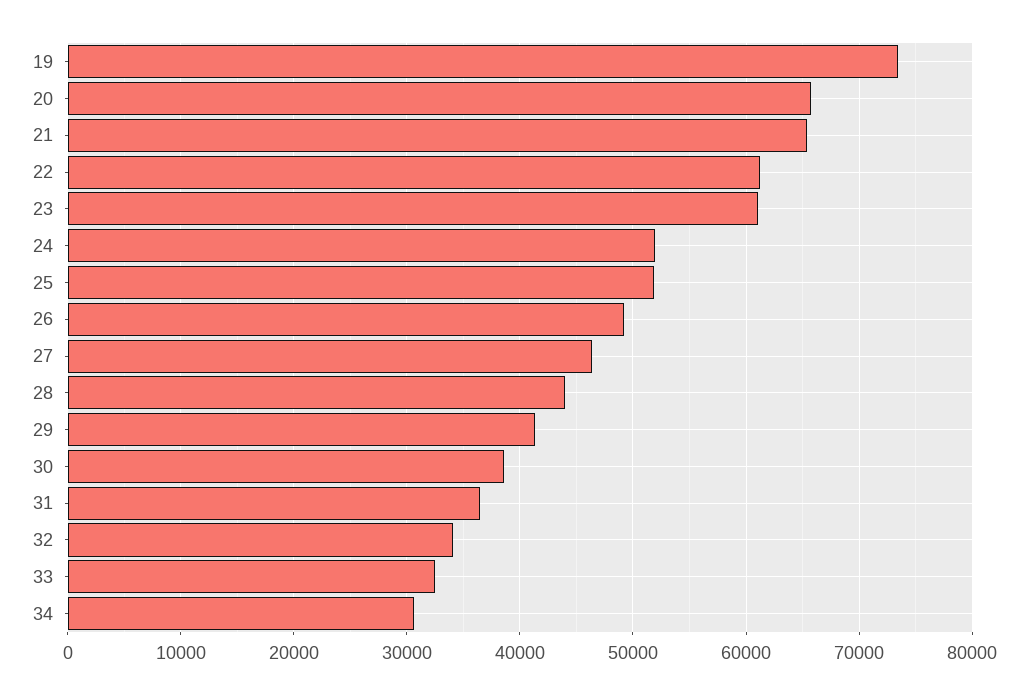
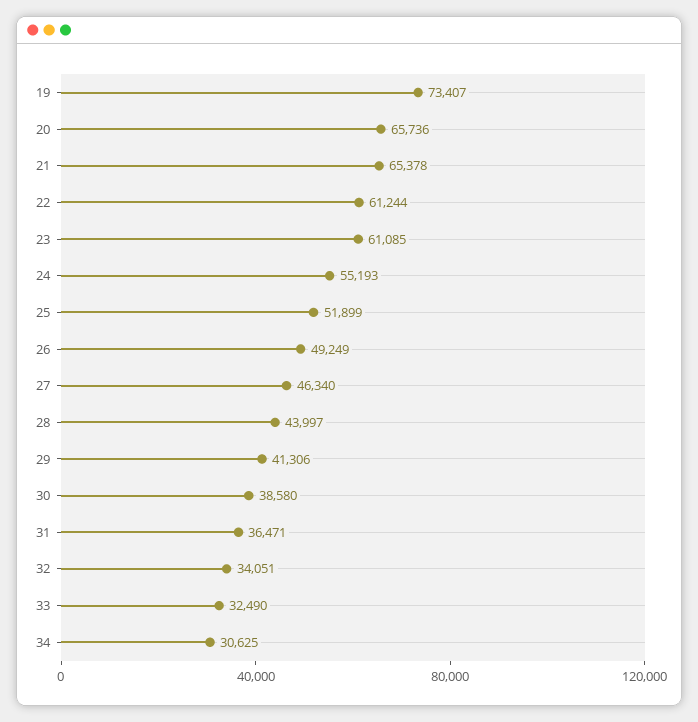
24: 52000 -> 55193

